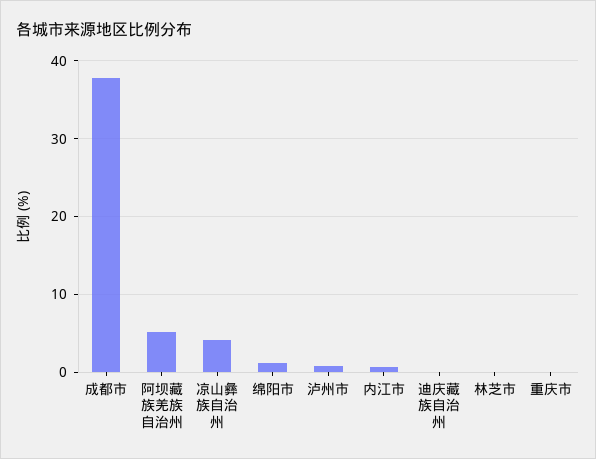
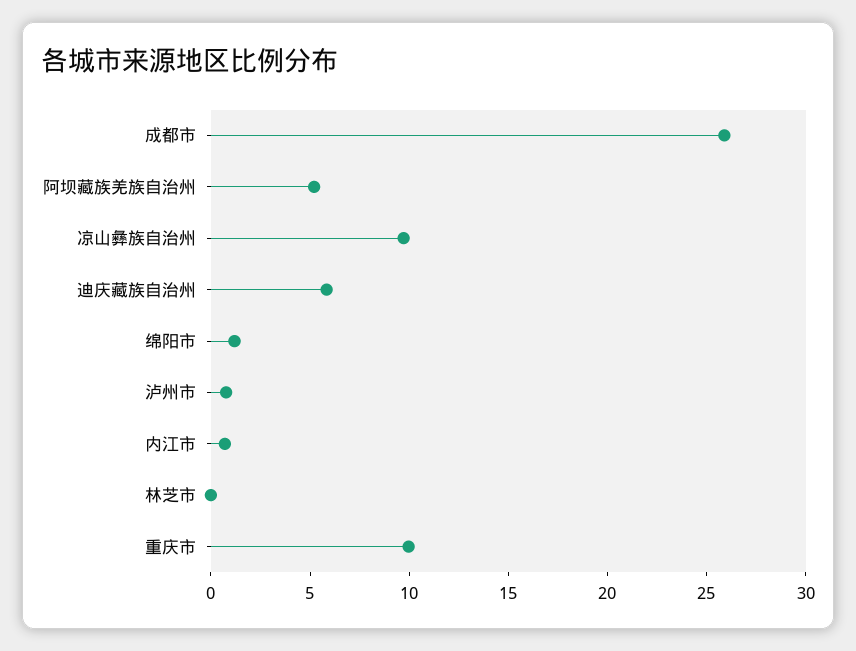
成都市: 38 -> 26
凉山彝族自治州: 4 -> 10
迪庆藏族自治州: 0 -> 6
重庆市: 0 -> 10

